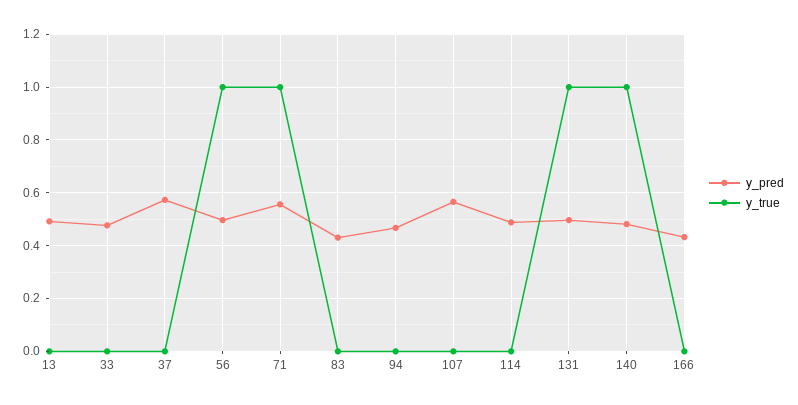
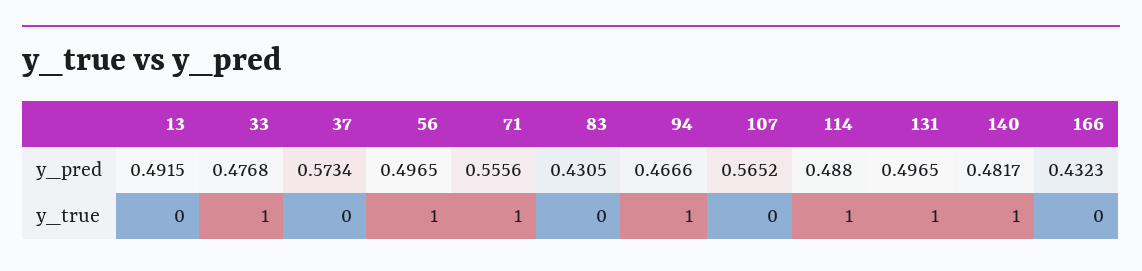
y_true, 33: 0 -> 1
y_true, 94: 0 -> 1
y_true, 114: 0 -> 1

